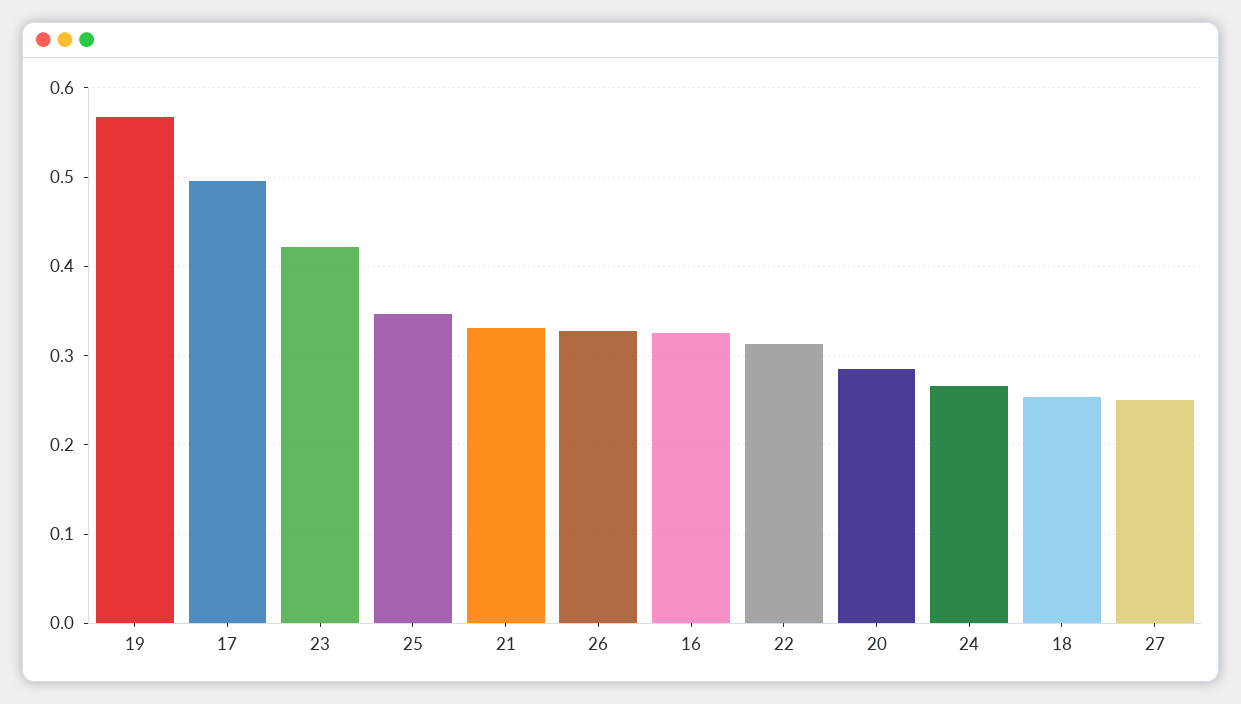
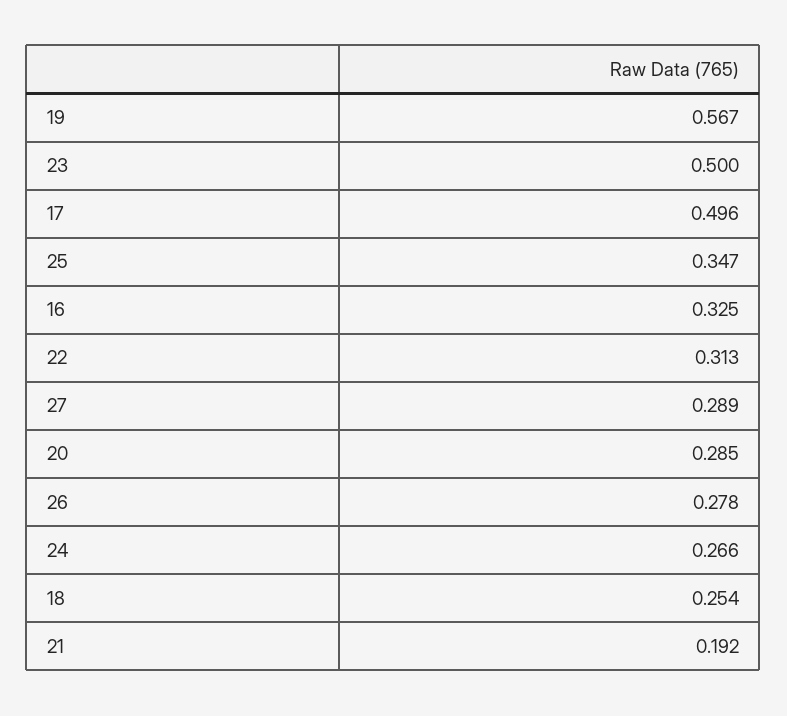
23: 0.42 -> 0.5
21: 0.33 -> 0.192
26: 0.33 -> 0.278
27: 0.25 -> 0.289

